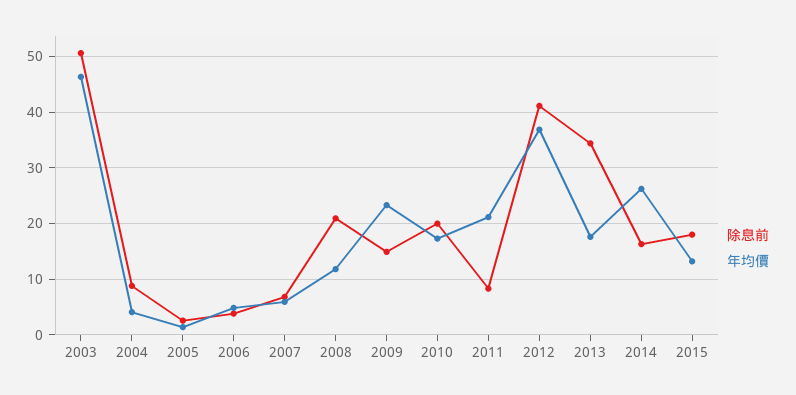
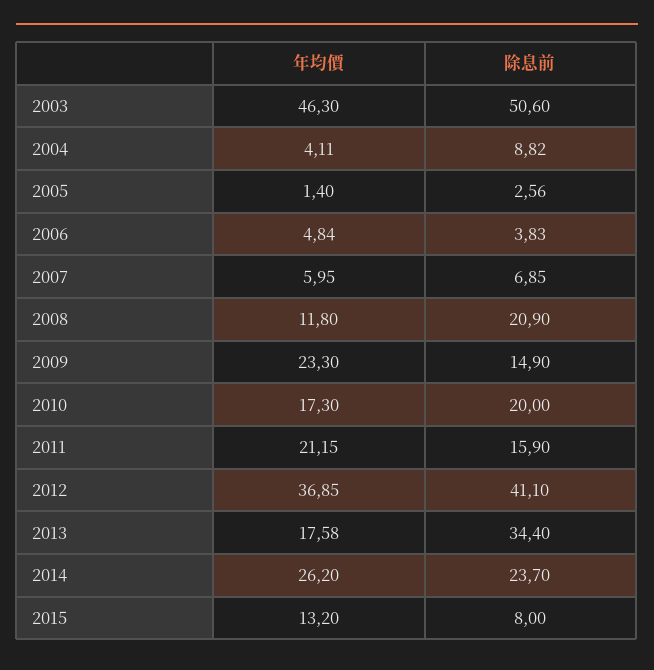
除息前, 2011: 8 -> 15.9
除息前, 2014: 16 -> 23.7
除息前, 2015: 18 -> 8

